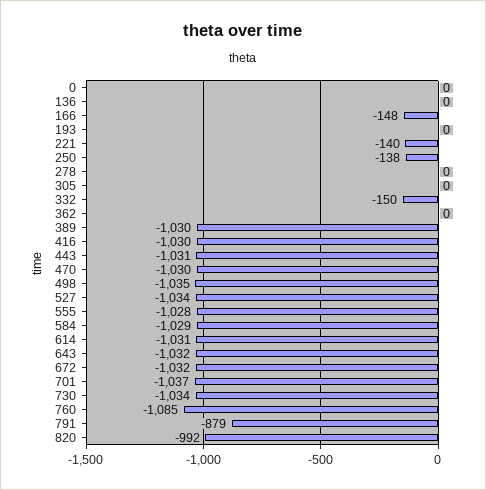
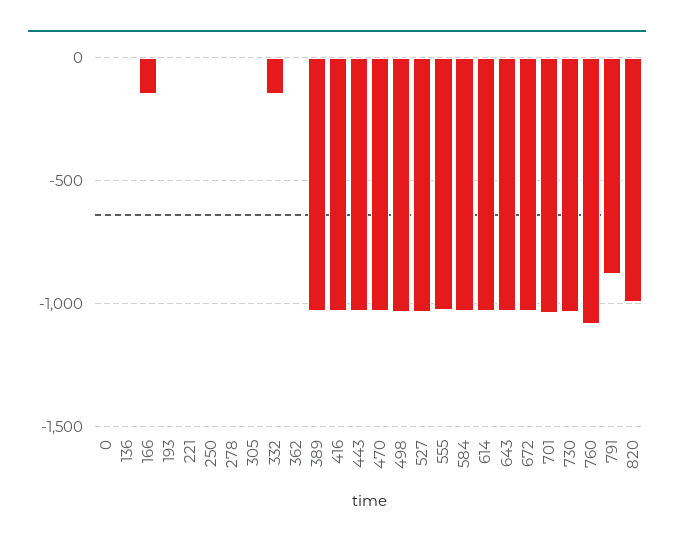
221: -140 -> 0
250: -138 -> 0

